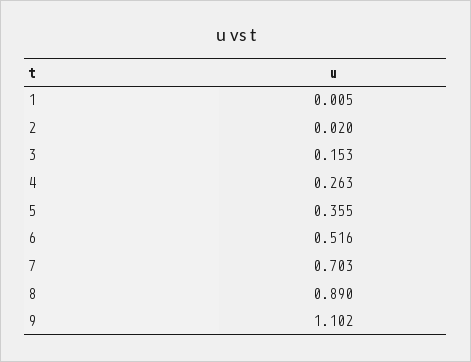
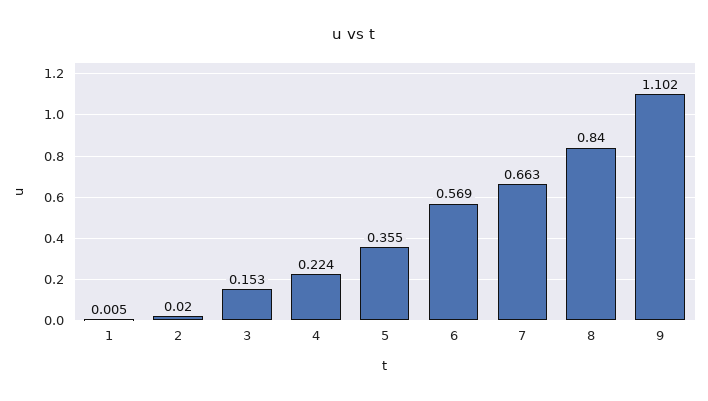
4: 0.263 -> 0.224
6: 0.516 -> 0.569
7: 0.703 -> 0.663
8: 0.89 -> 0.84

